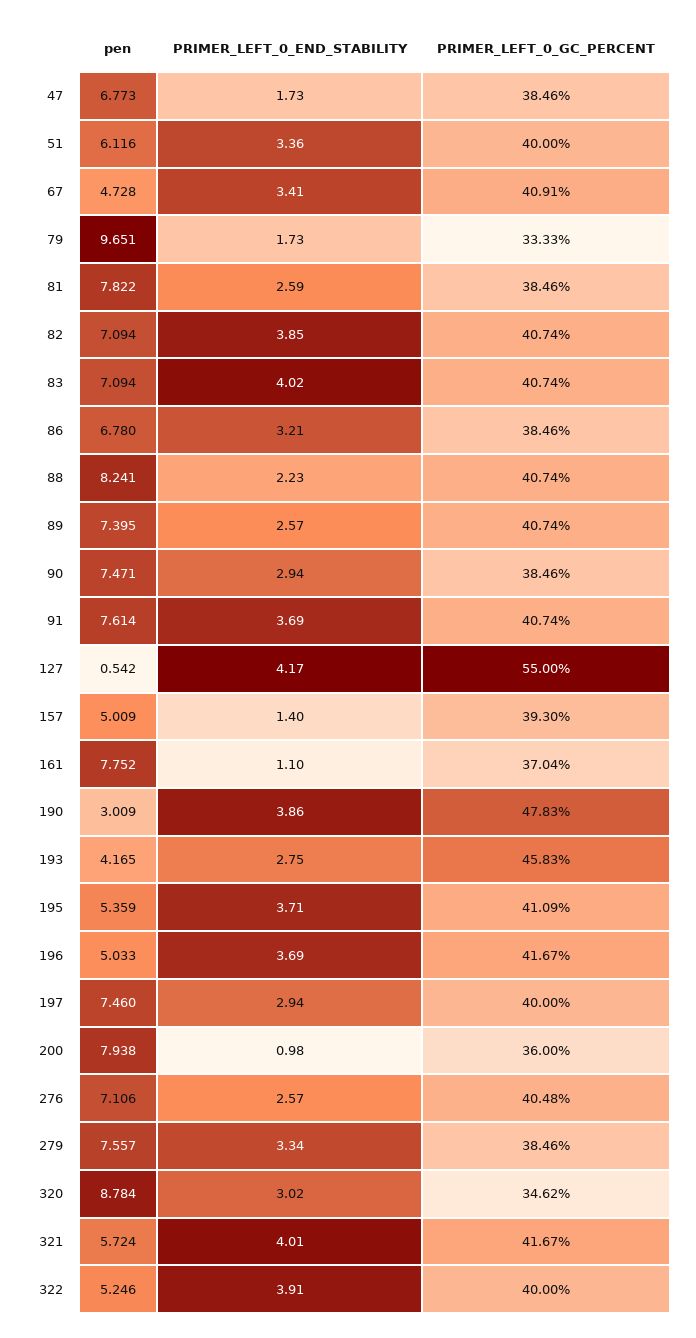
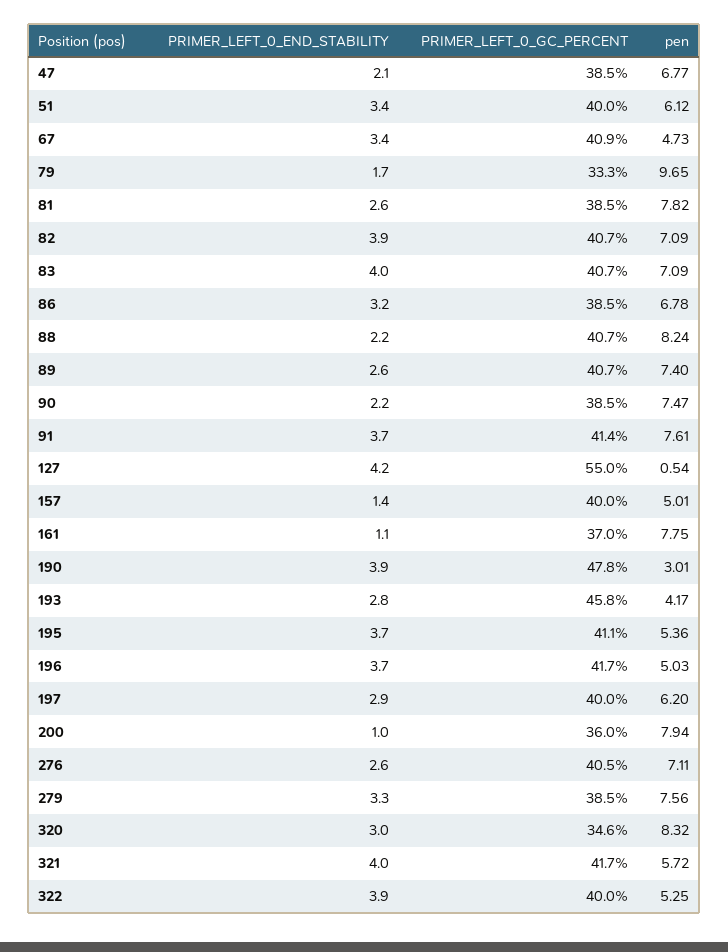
PRIMER_LEFT_0_END_STABILITY, 47: 1.73 -> 2.1
PRIMER_LEFT_0_END_STABILITY, 90: 2.94 -> 2.2
PRIMER_LEFT_0_GC_PERCENT, 91: 40.74 -> 41.4
PRIMER_LEFT_0_GC_PERCENT, 157: 39.3 -> 40
pen, 197: 7.46 -> 6.2
pen, 320: 8.784 -> 8.32

